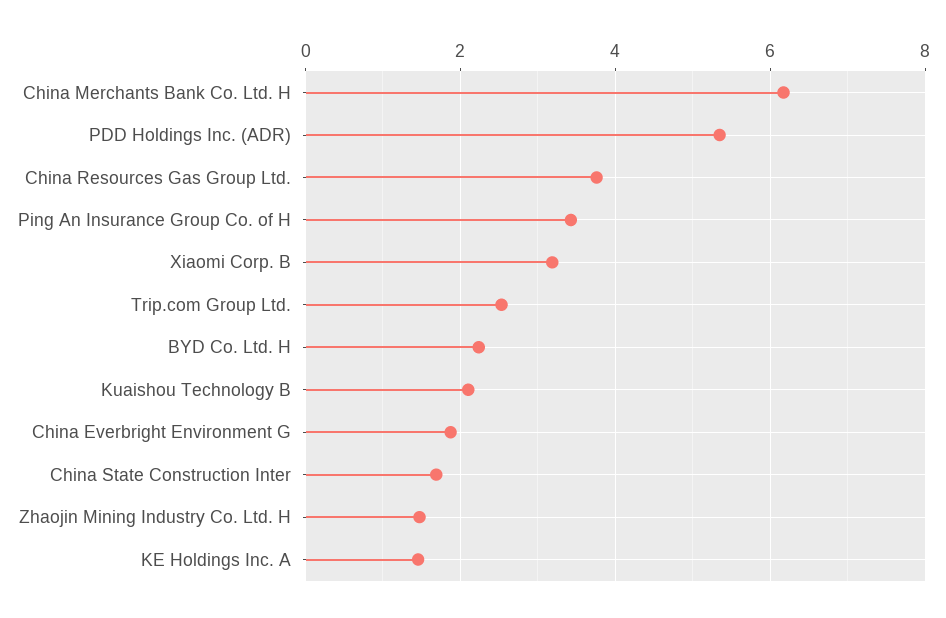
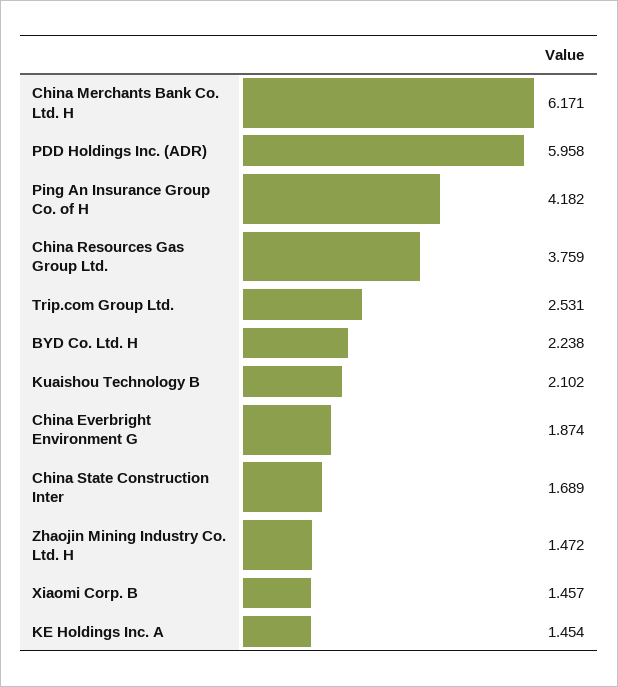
PDD Holdings Inc. (ADR): 5.4 -> 5.958
Ping An Insurance Group Co. of H: 3.4 -> 4.182
Xiaomi Corp. B: 3.2 -> 1.457

